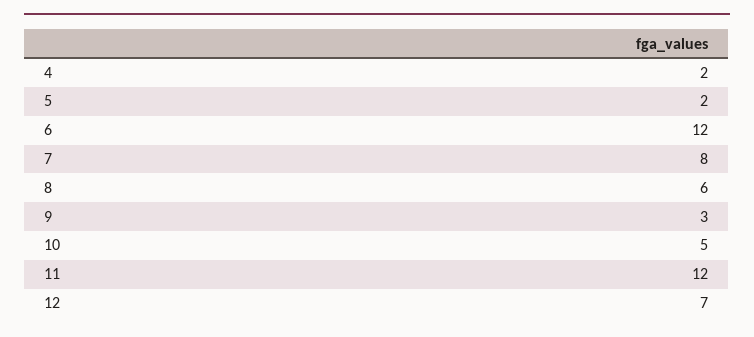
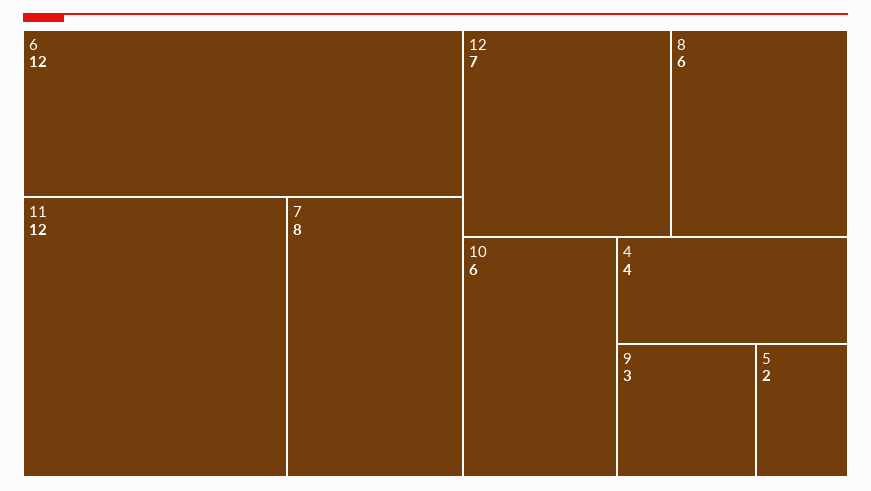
4: 2 -> 4
10: 5 -> 6

